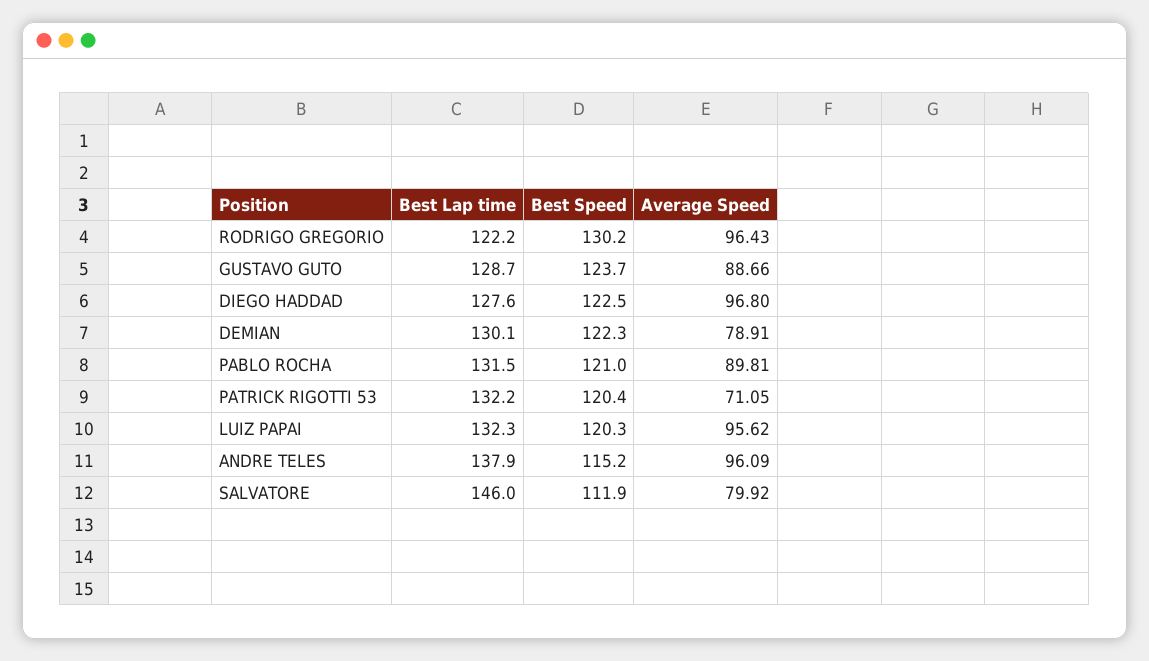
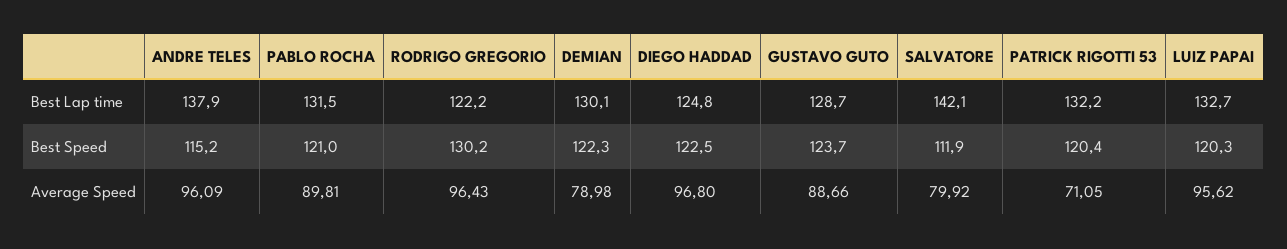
Best Lap time, DIEGO HADDAD: 127.6 -> 124.8
Average Speed, DEMIAN: 78.91 -> 78.98
Best Lap time, LUIZ PAPAI: 132.3 -> 132.7
Best Lap time, SALVATORE: 146 -> 142.1

